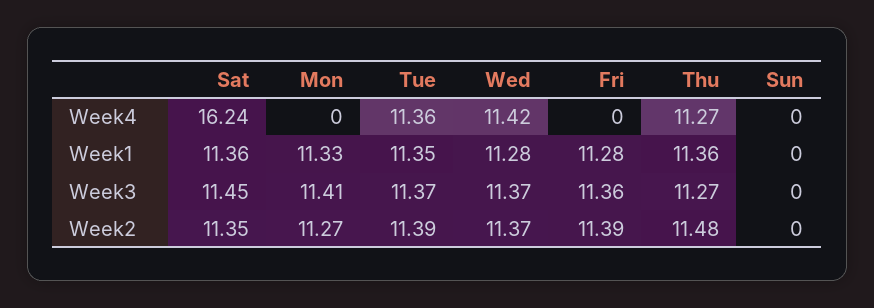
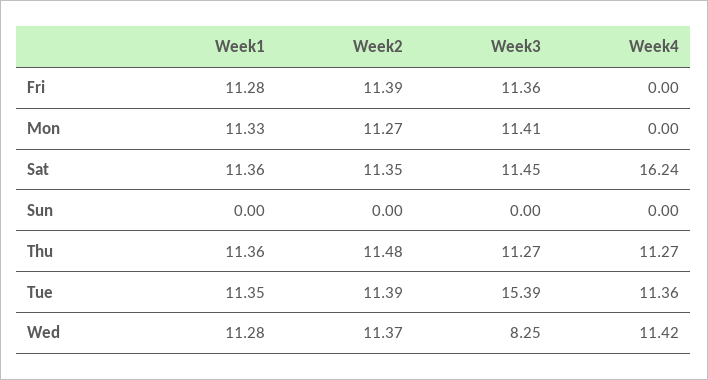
Tue, Week3: 11.37 -> 15.39
Wed, Week3: 11.37 -> 8.25

